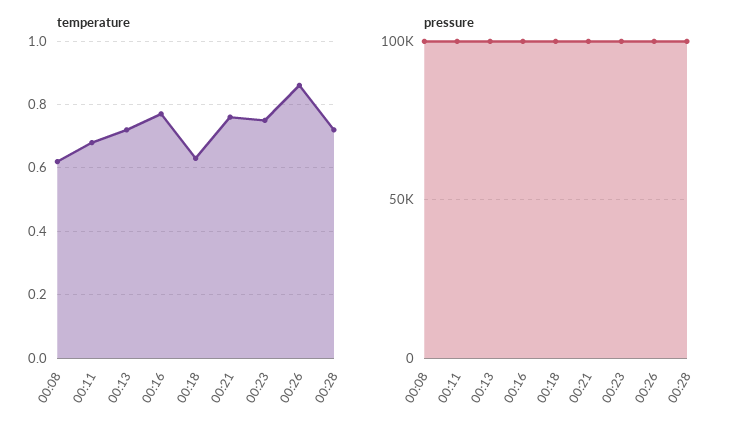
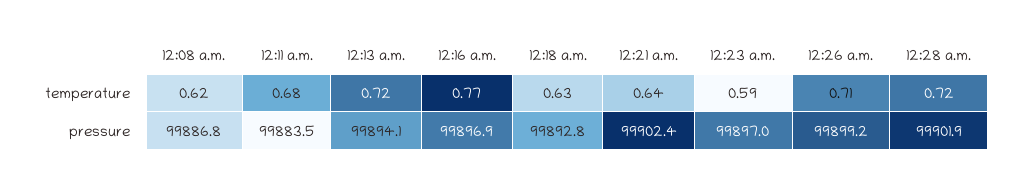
temperature, 00:21: 0.75 -> 0.64
temperature, 00:23: 0.75 -> 0.59
temperature, 00:26: 0.85 -> 0.71

